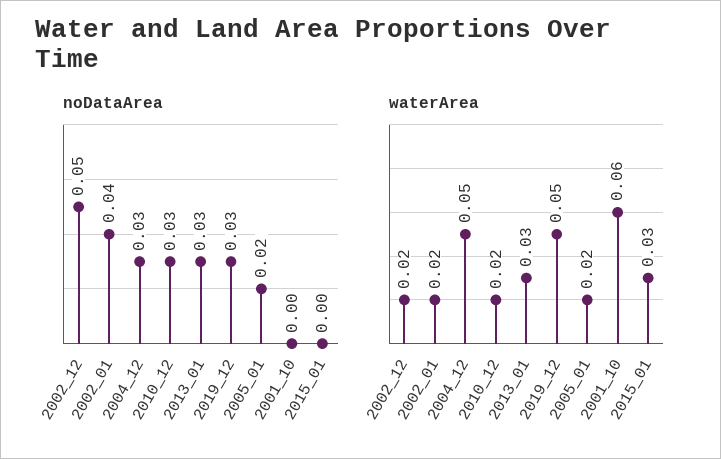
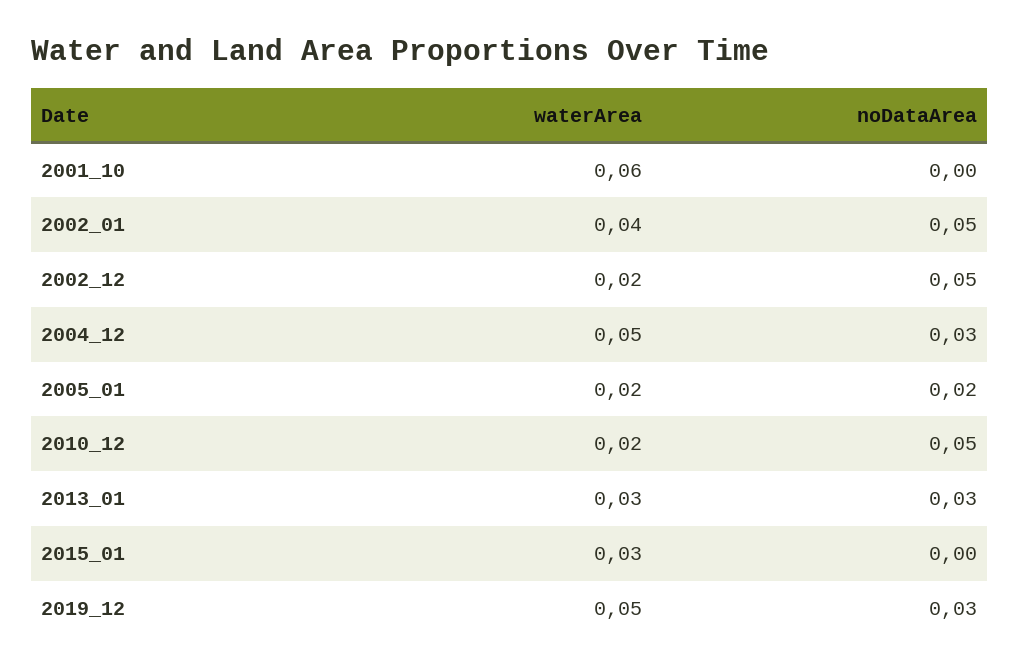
noDataArea, 2002_01: 0.04 -> 0.05
noDataArea, 2010_12: 0.03 -> 0.05
waterArea, 2002_01: 0.02 -> 0.04

